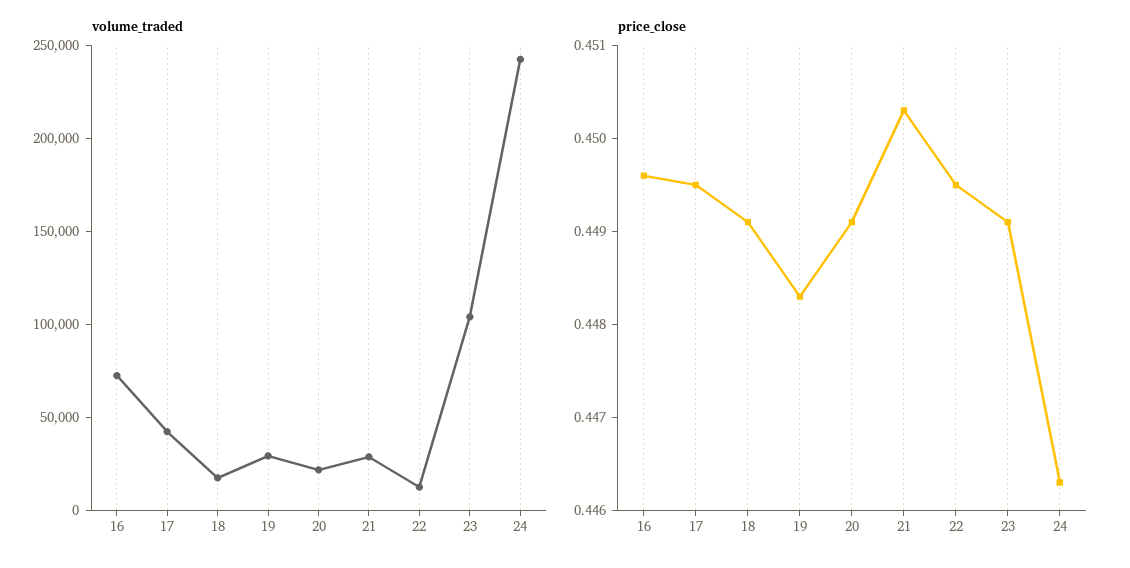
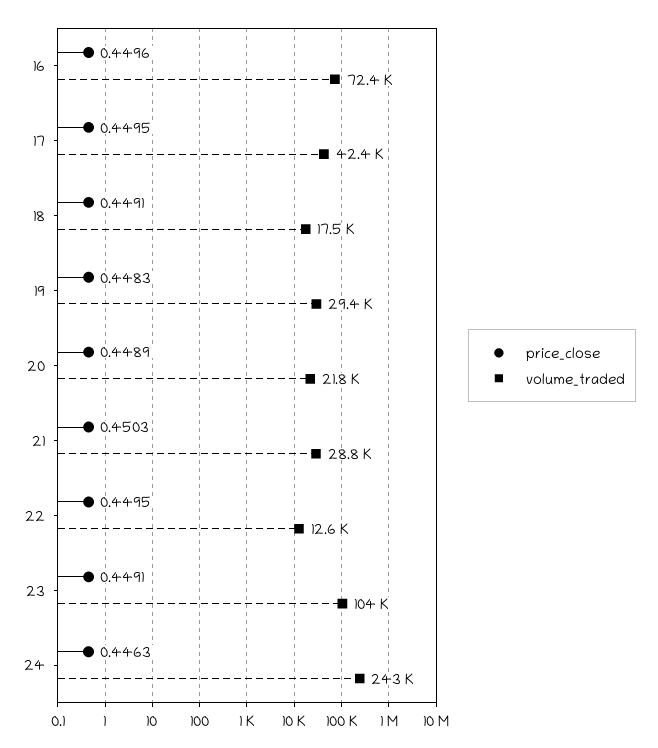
price_close, 20: 0.4491 -> 0.4489

